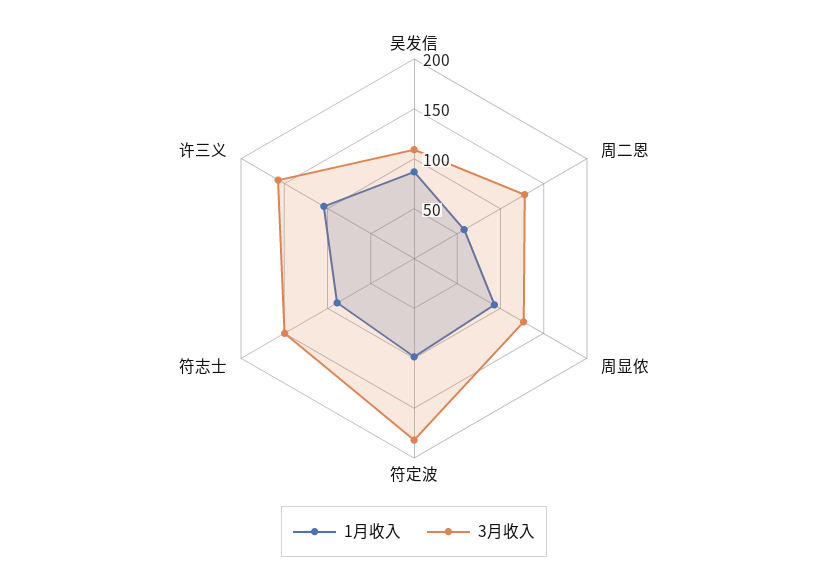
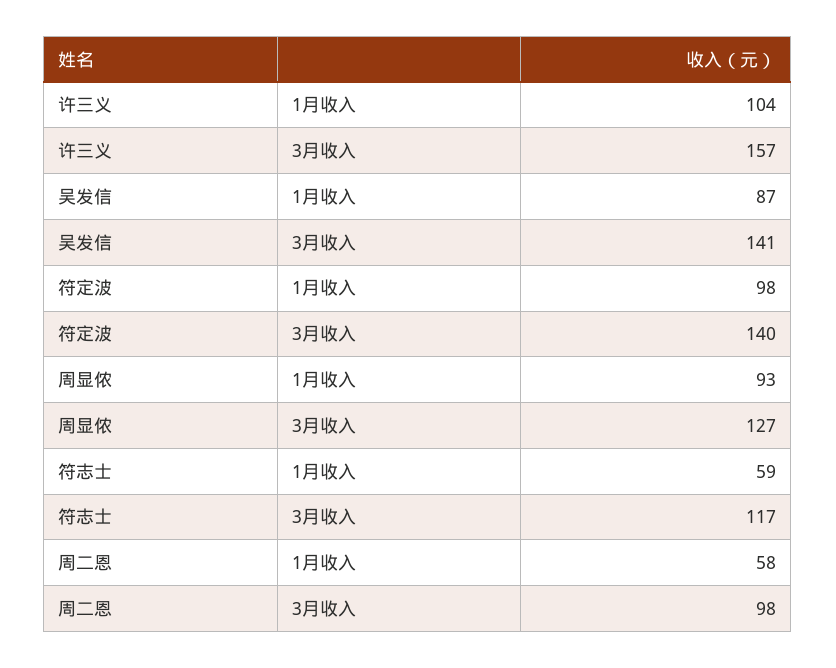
3月收入, 吴发信: 110 -> 141
3月收入, 周二恩: 130 -> 98
3月收入, 符定波: 180 -> 140
1月收入, 符志士: 90 -> 59
3月收入, 符志士: 150 -> 117

